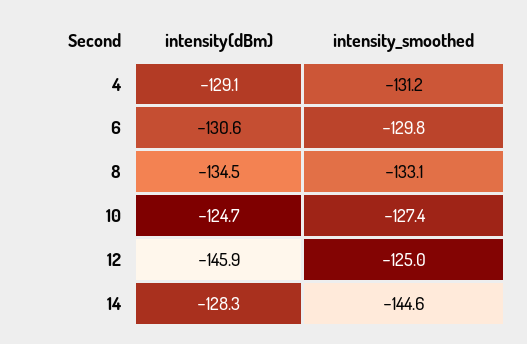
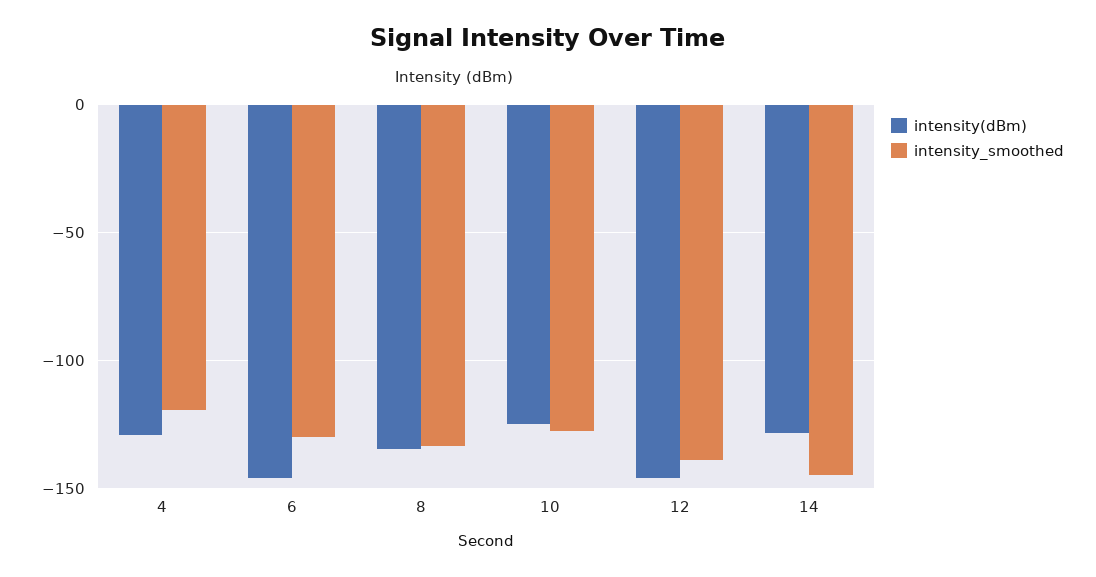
intensity_smoothed, 4: -131.2 -> -120
intensity(dBm), 6: -130.6 -> -145
intensity_smoothed, 12: -125 -> -140

